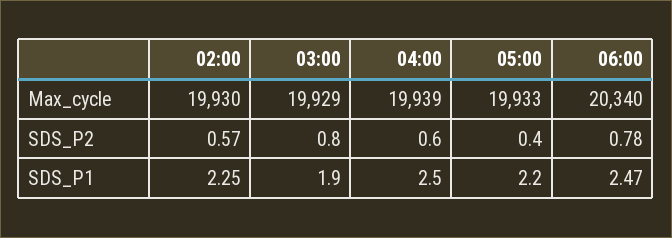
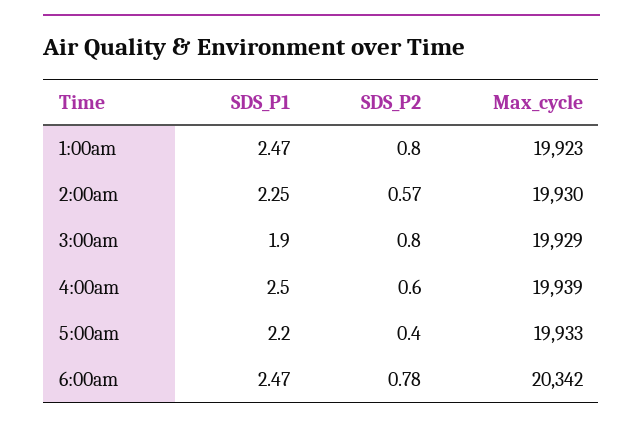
06:00, Max_cycle: 20340 -> 20342
1:00am, SDS_P1: none -> 2.47
1:00am, SDS_P2: none -> 0.8
1:00am, Max_cycle: none -> 19923

